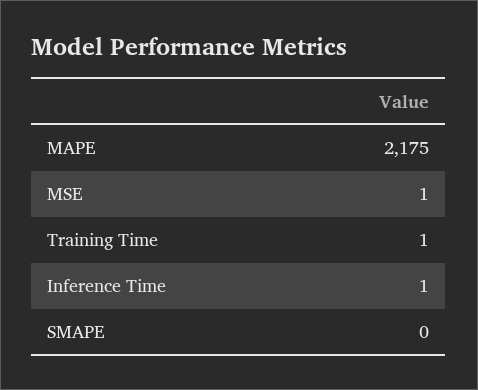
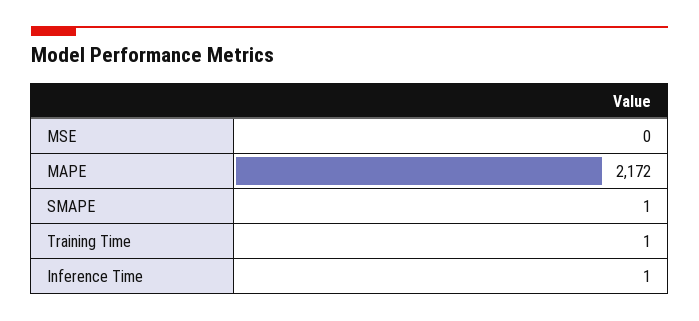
MAPE: 2175 -> 2172
MSE: 1 -> 0
SMAPE: 0 -> 1

